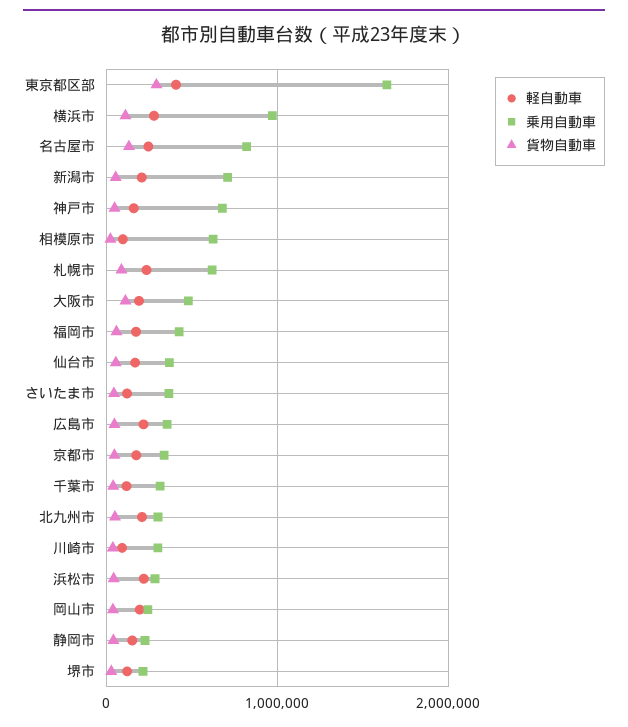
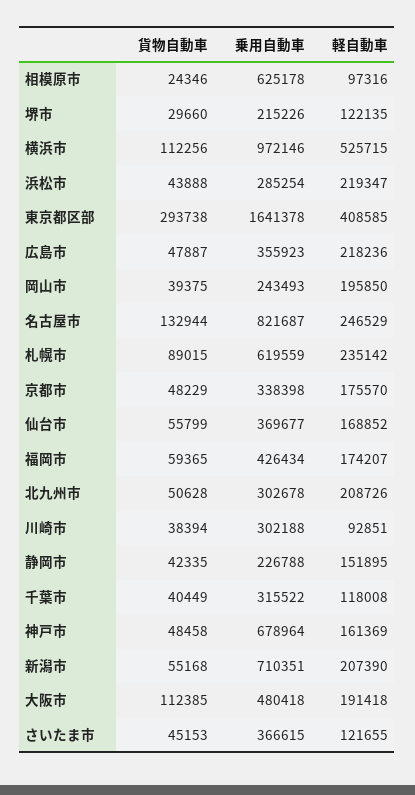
軽自動車, 横浜市: 300000 -> 525715

